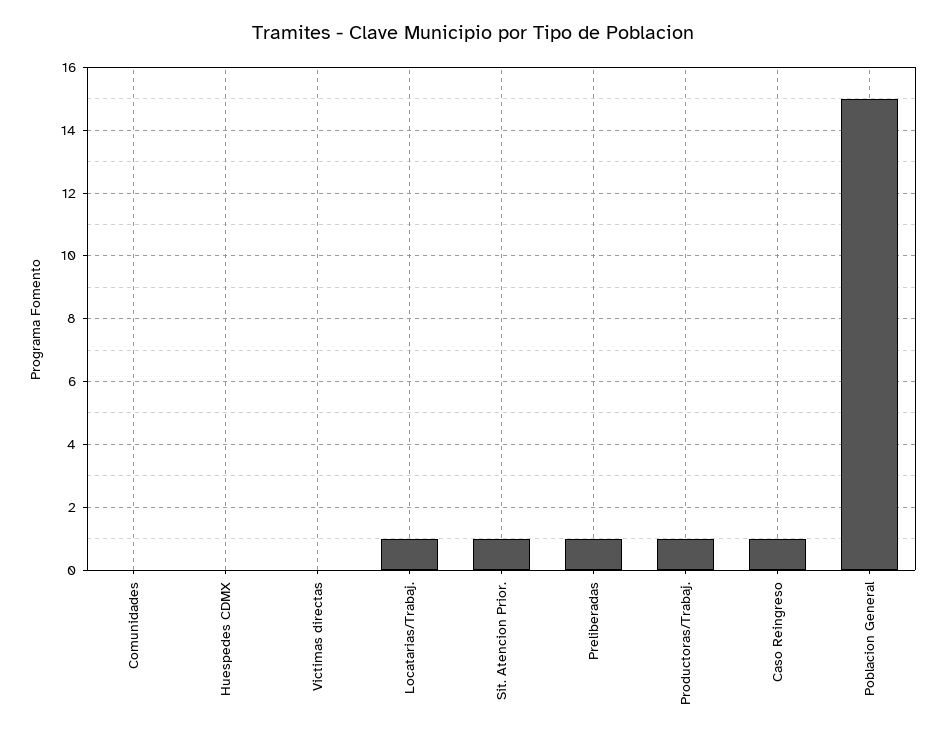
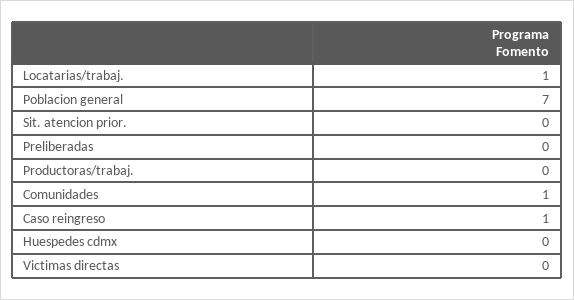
Comunidades: 0 -> 1
Sit. Atencion Prior.: 1 -> 0
Preliberadas: 1 -> 0
Productoras/Trabaj.: 1 -> 0
Poblacion General: 15 -> 7

